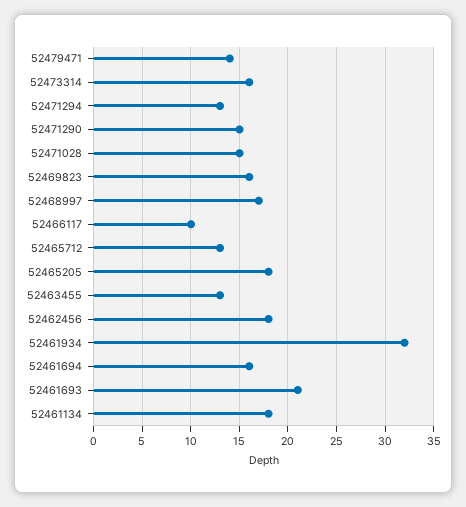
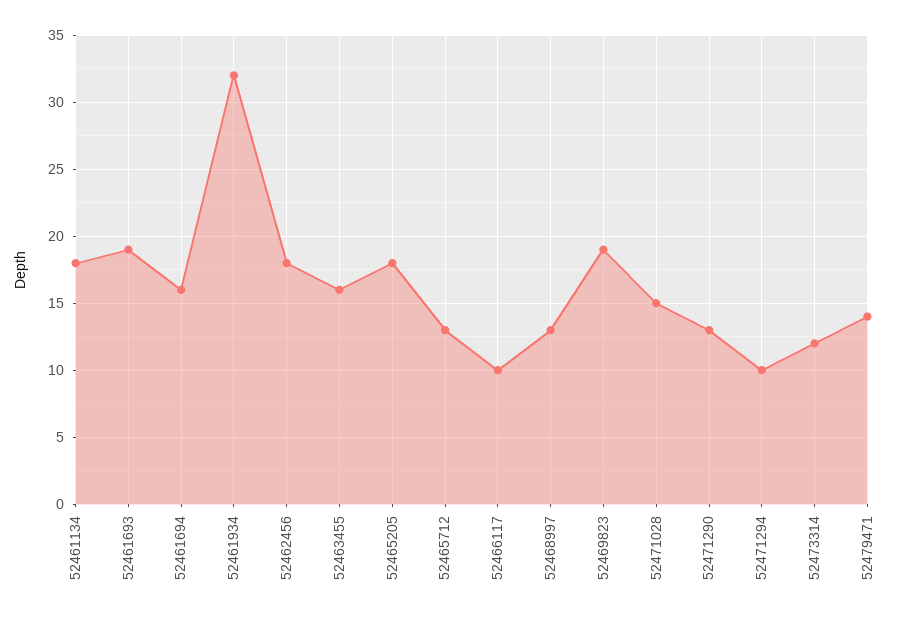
52473314: 16 -> 12
52471294: 13 -> 10
52471290: 15 -> 13
52469823: 16 -> 19
52468997: 17 -> 13
52463455: 13 -> 16
52461693: 21 -> 19

